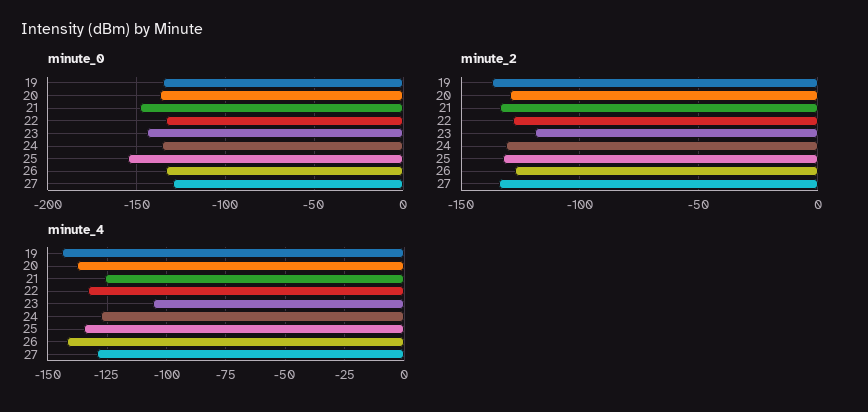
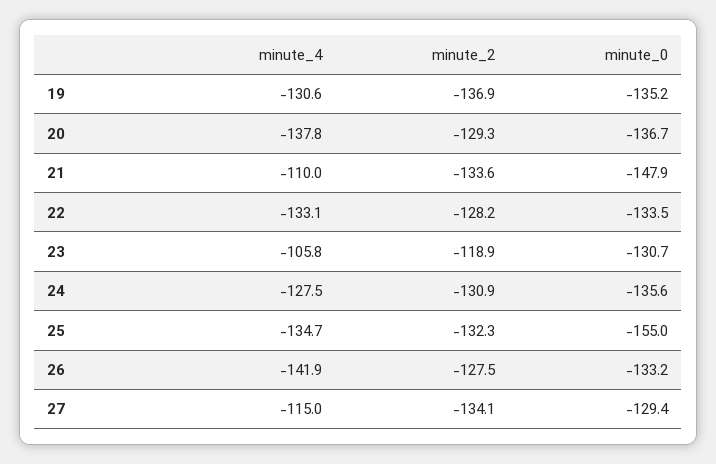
minute_0, 23: -145 -> -130.7
minute_4, 19: -145 -> -130.6
minute_4, 21: -125 -> -110
minute_4, 27: -130 -> -115

